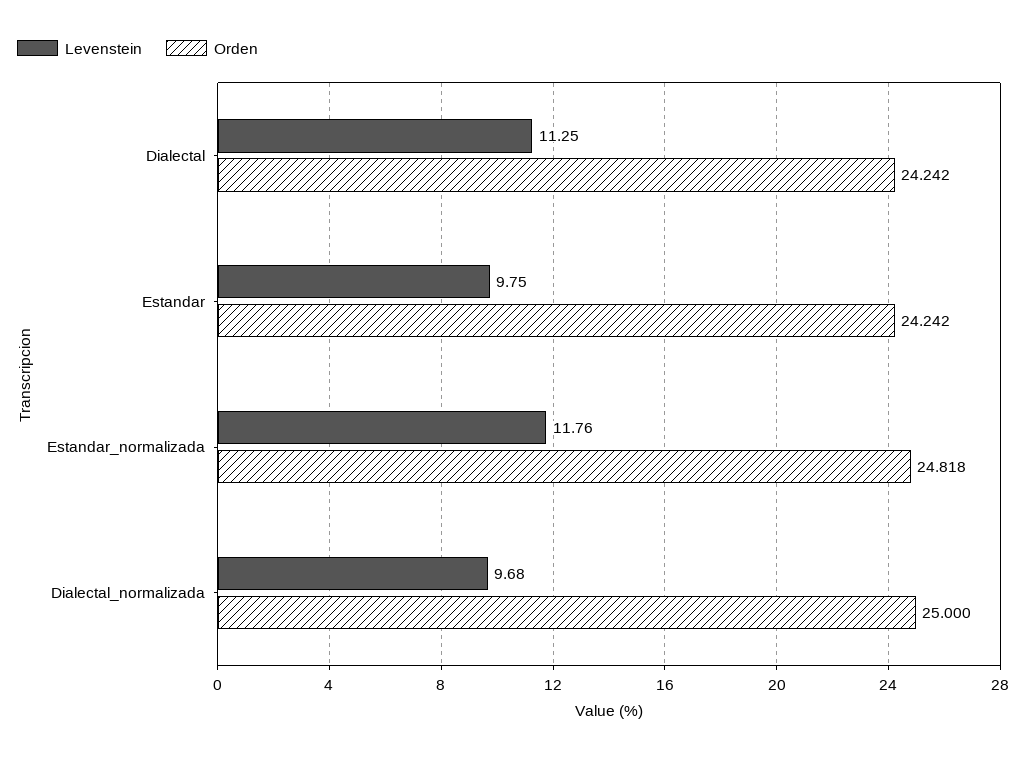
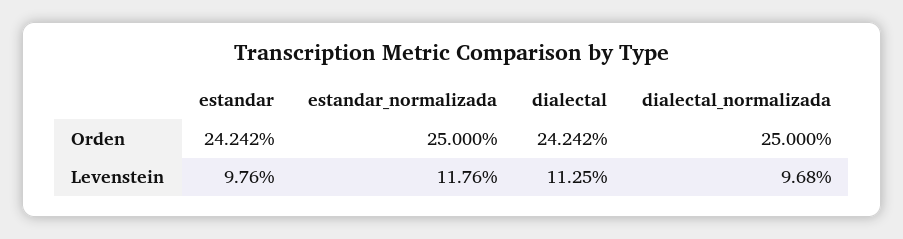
Levenstein, Estandar: 9.75 -> 9.76
Orden, Estandar_normalizada: 24.818 -> 25

